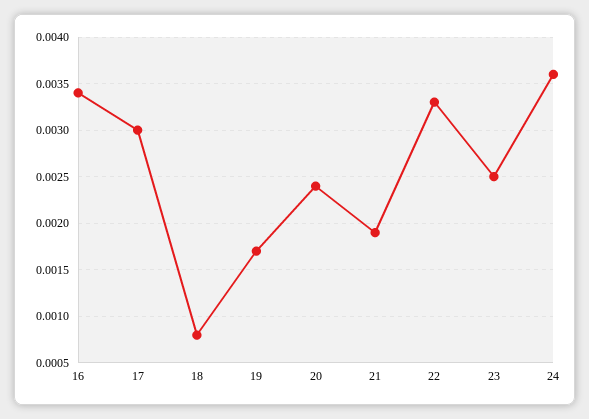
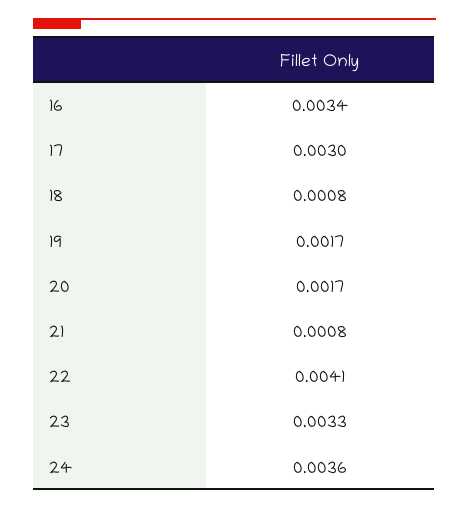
20: 0.0024 -> 0.0017
21: 0.0019 -> 0.0008
22: 0.0033 -> 0.0041
23: 0.0025 -> 0.0033

